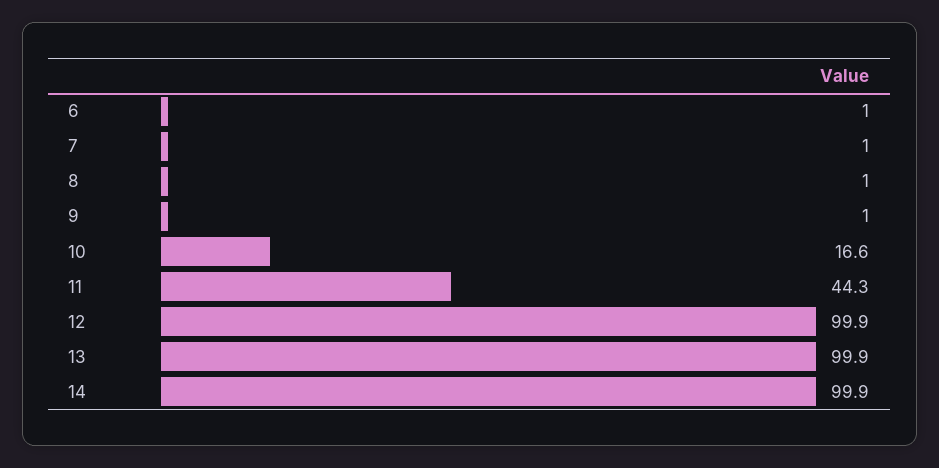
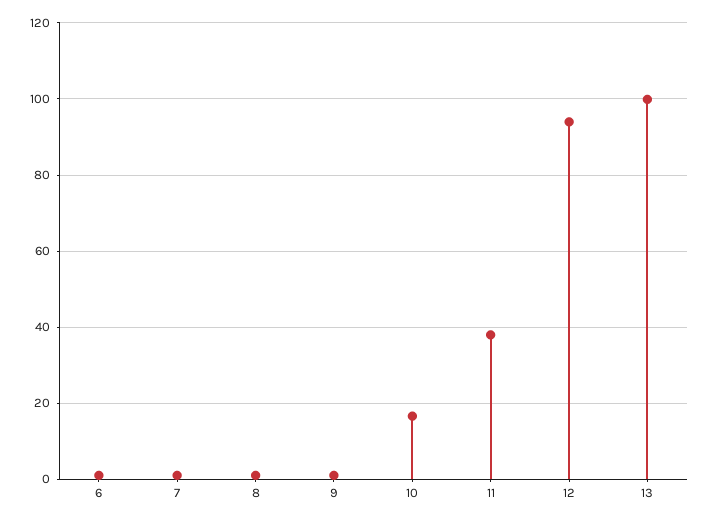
11: 44.3 -> 38
12: 99.9 -> 94
14: 99.9 -> none

